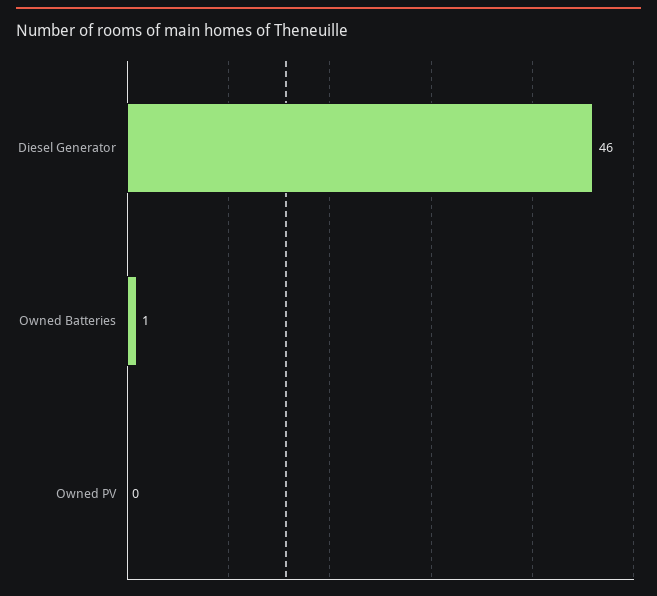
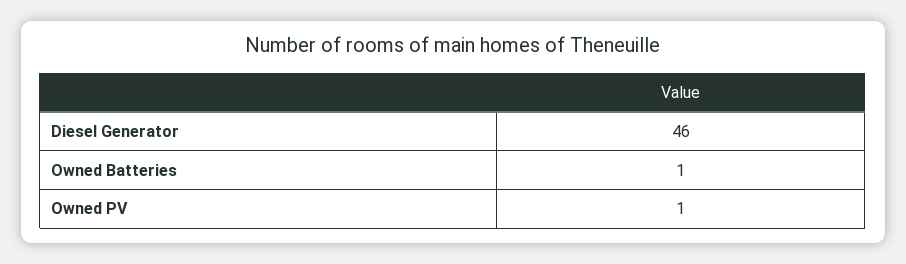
Owned PV: 0 -> 1

